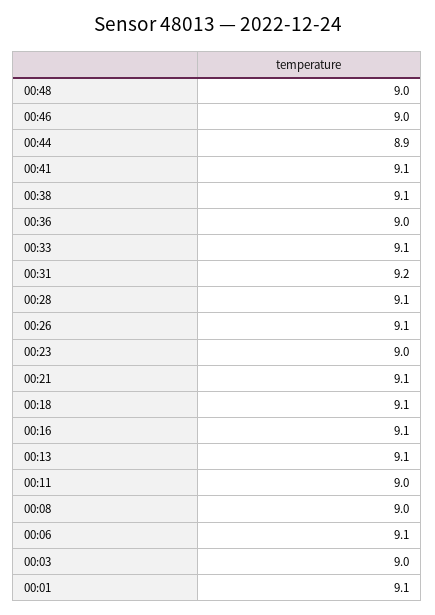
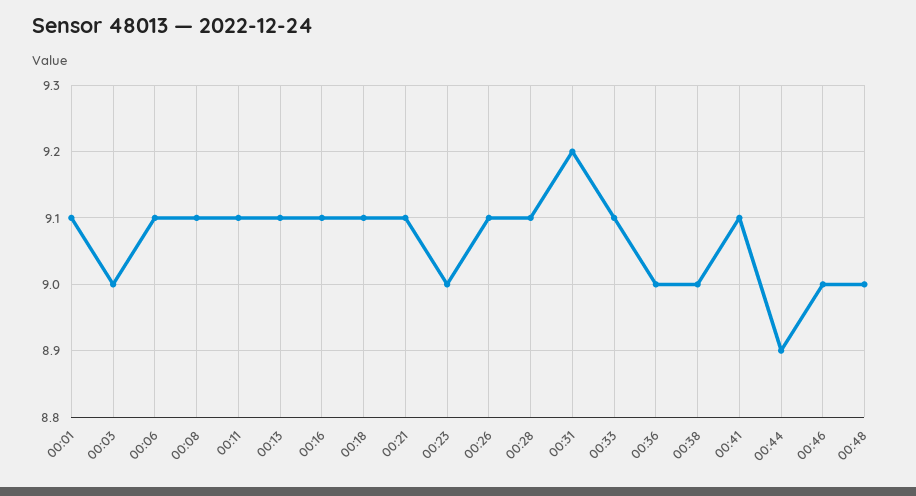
00:38: 9.1 -> 9
00:11: 9 -> 9.1
00:08: 9 -> 9.1

